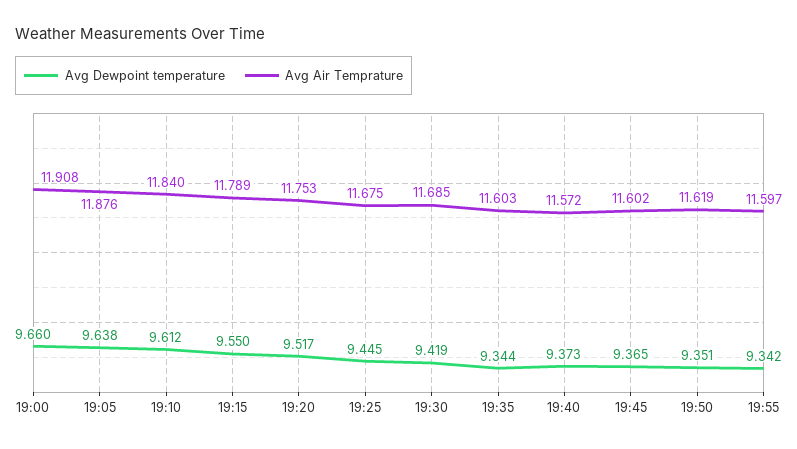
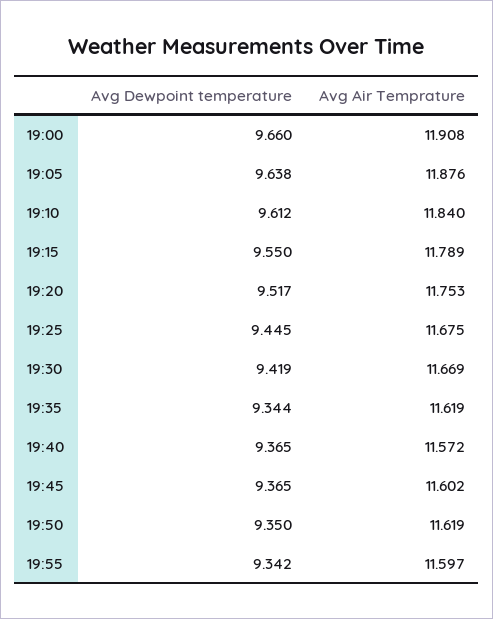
Avg Air Temprature, 19:30: 11.685 -> 11.669
Avg Air Temprature, 19:35: 11.603 -> 11.619
Avg Dewpoint temperature, 19:40: 9.373 -> 9.365
Avg Dewpoint temperature, 19:50: 9.351 -> 9.35

